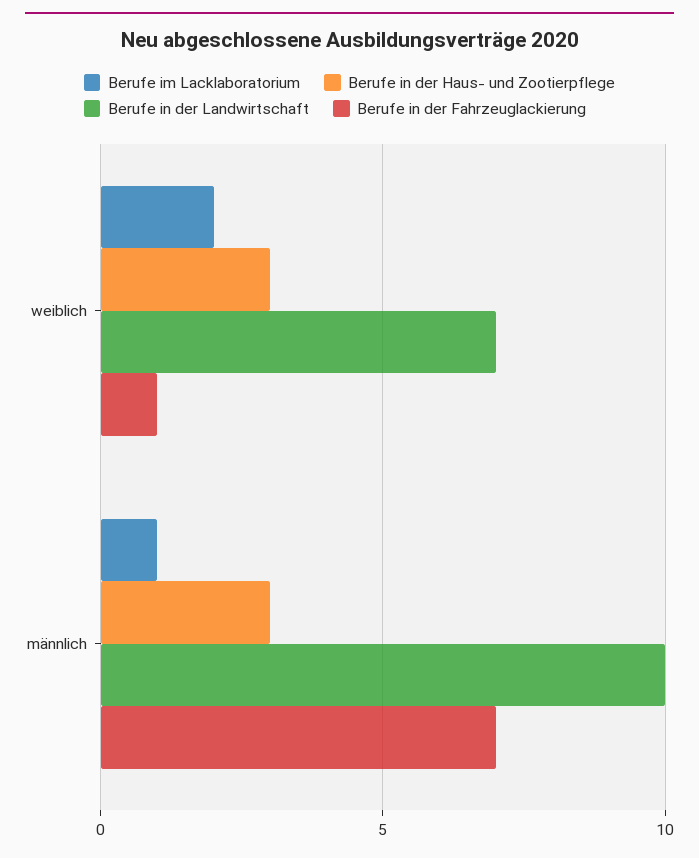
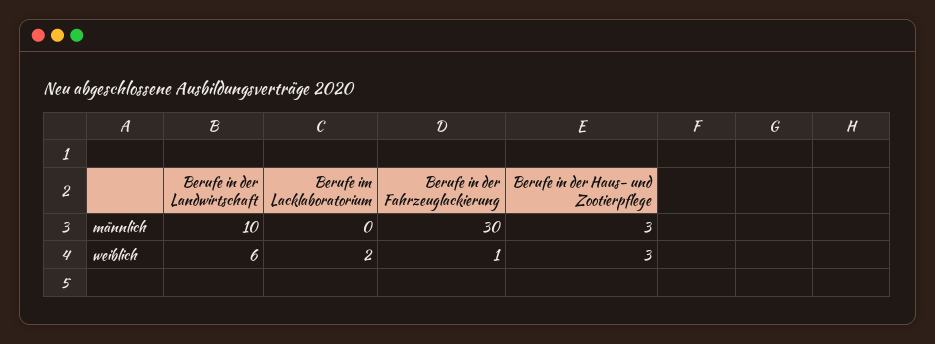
Berufe in der Landwirtschaft, weiblich: 7 -> 6
Berufe im Lacklaboratorium, männlich: 1 -> 0
Berufe in der Fahrzeuglackierung, männlich: 7 -> 30

